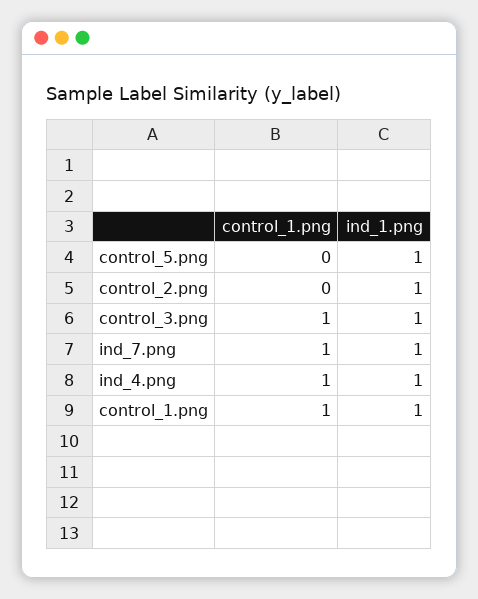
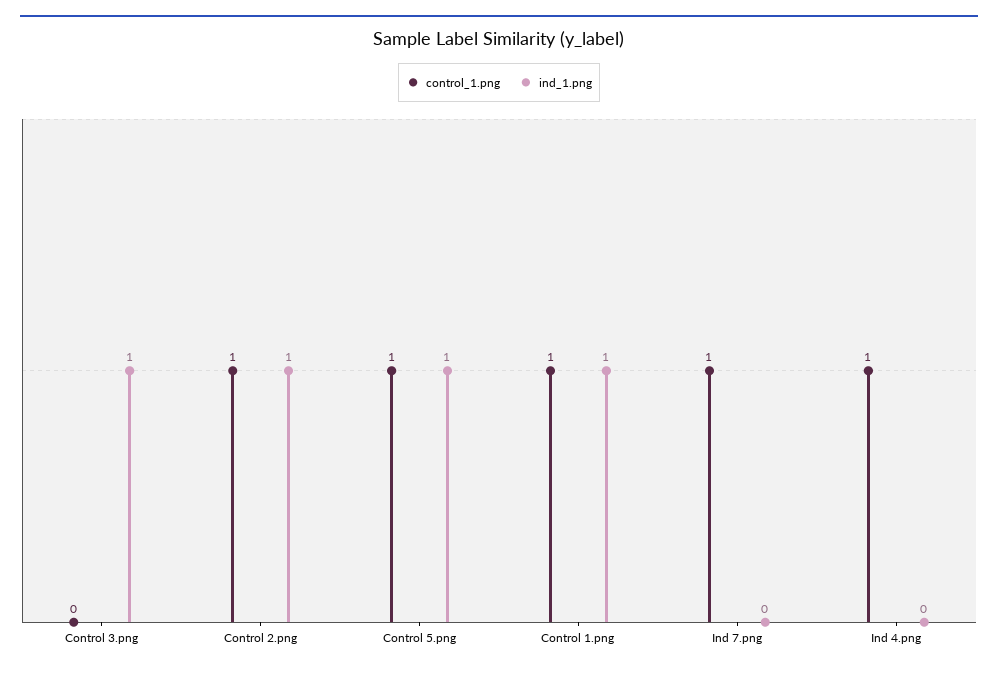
control_1.png, control_5.png: 0 -> 1
control_1.png, control_2.png: 0 -> 1
control_1.png, control_3.png: 1 -> 0
ind_1.png, ind_7.png: 1 -> 0
ind_1.png, ind_4.png: 1 -> 0

